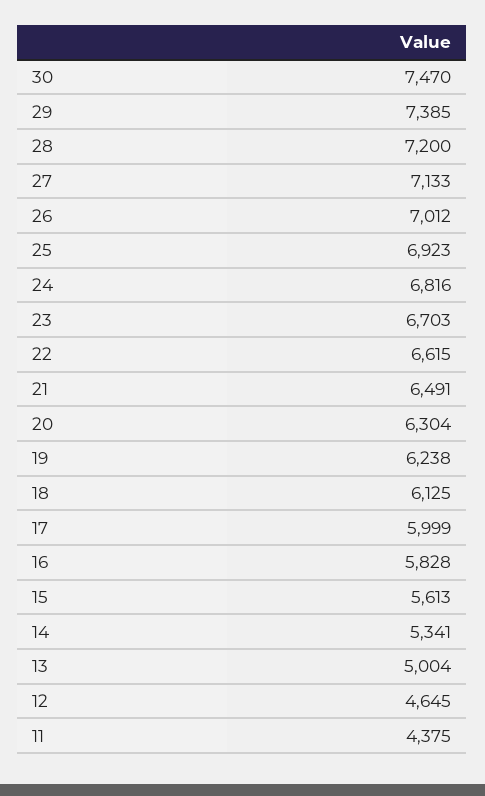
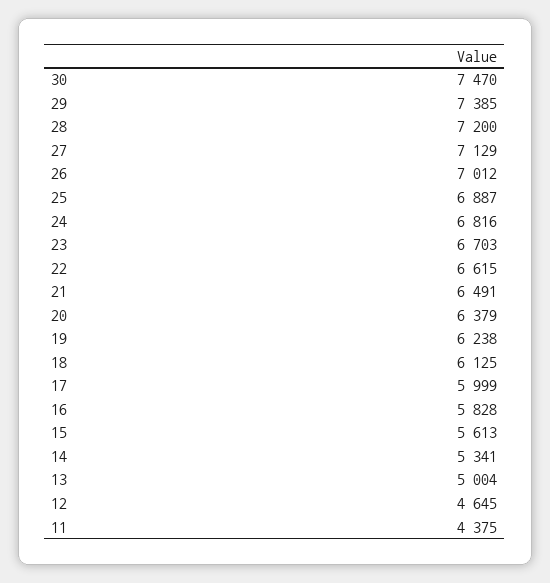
27: 7133 -> 7129
25: 6923 -> 6887
20: 6304 -> 6379

